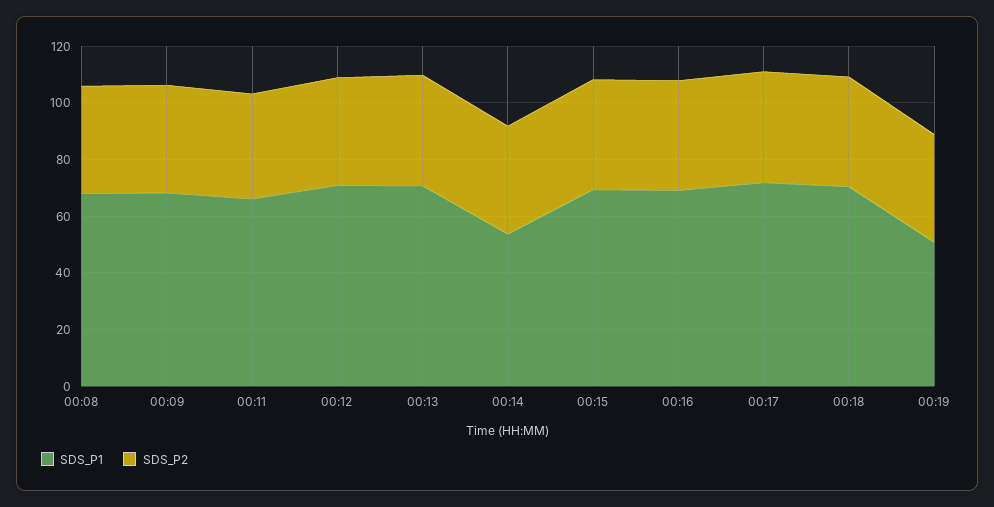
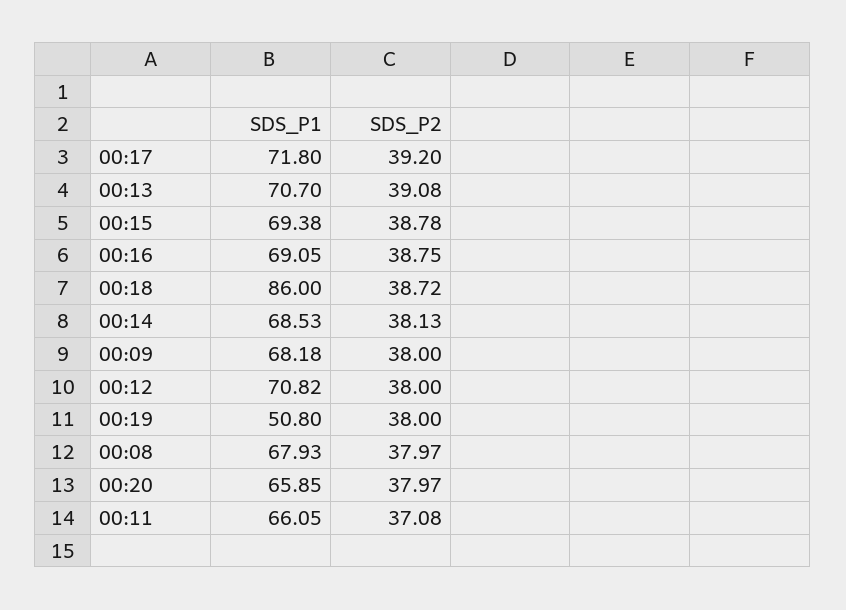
SDS_P1, 00:14: 55 -> 68.53
SDS_P1, 00:18: 70 -> 86
SDS_P1, 00:20: none -> 65.85
SDS_P2, 00:20: none -> 37.97

